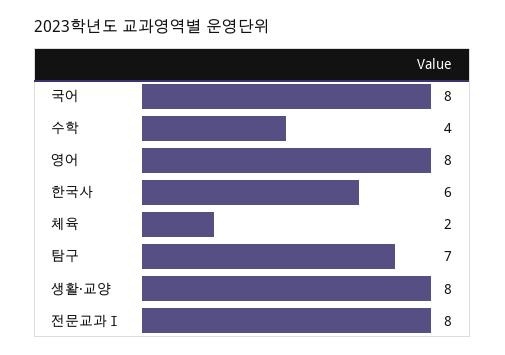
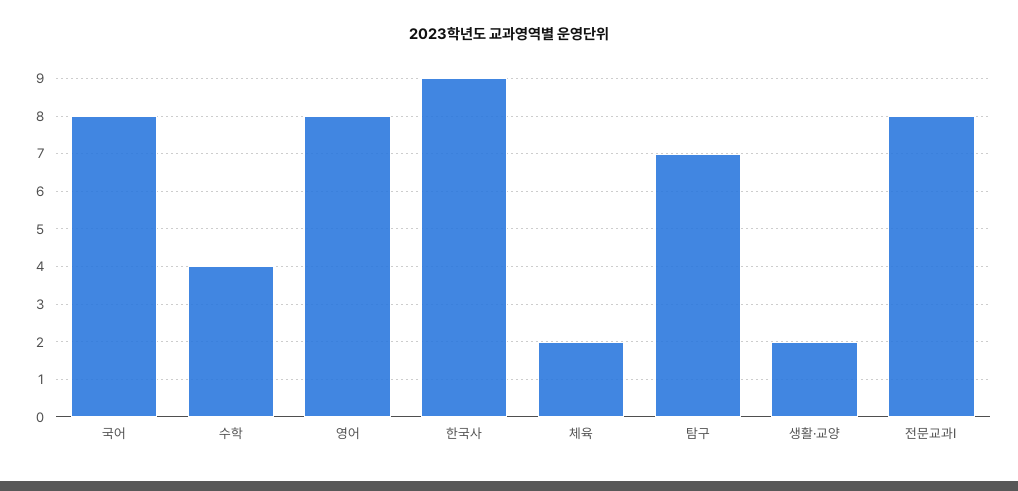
한국사: 6 -> 9
생활·교양: 8 -> 2

